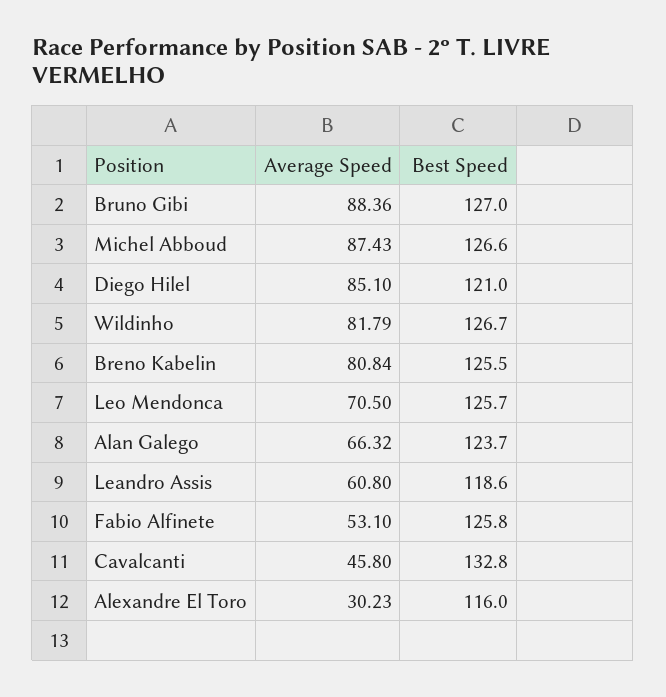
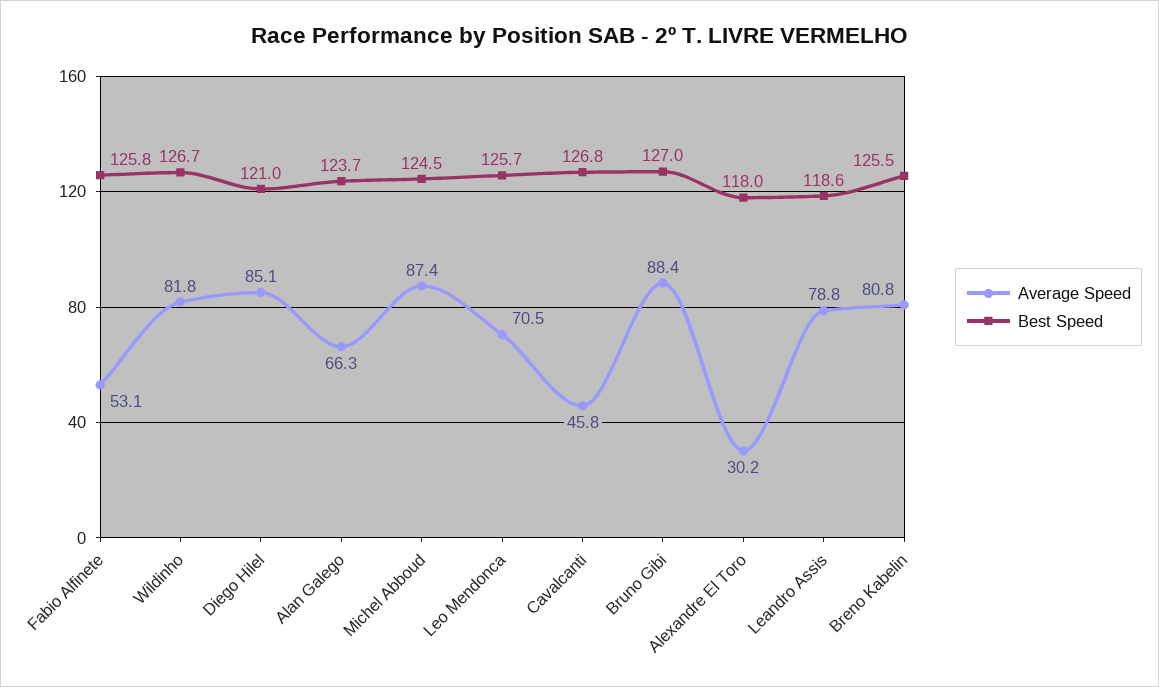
Best Speed, Michel Abboud: 126.6 -> 124.5
Average Speed, Leandro Assis: 60.8 -> 78.8
Best Speed, Cavalcanti: 132.8 -> 126.8
Best Speed, Alexandre El Toro: 116 -> 118

